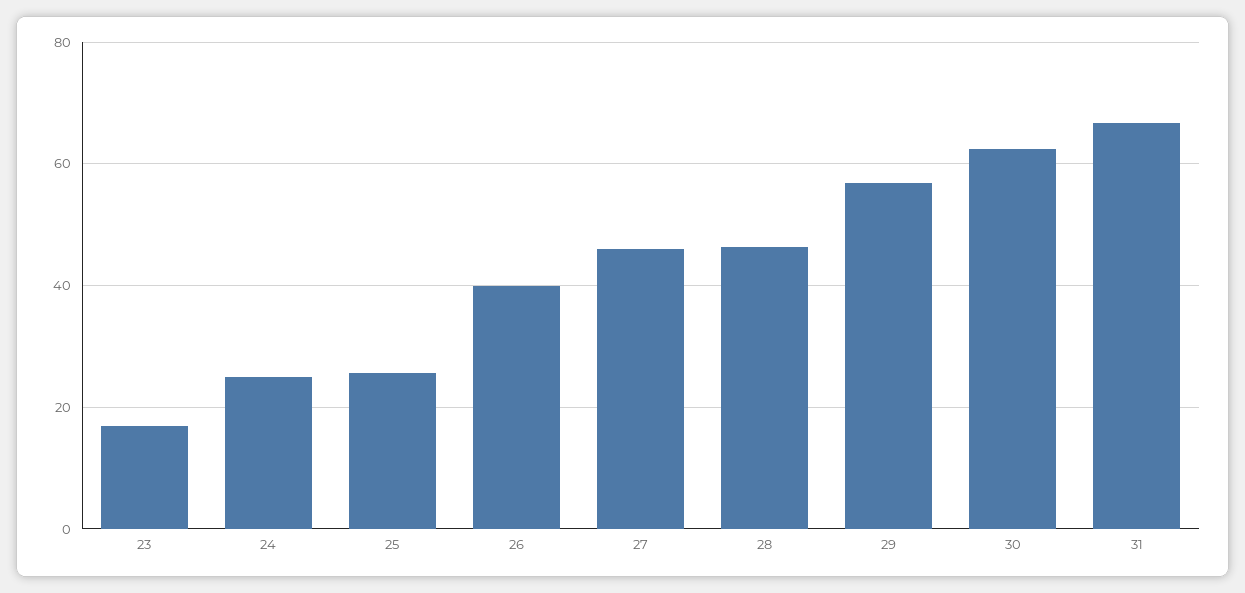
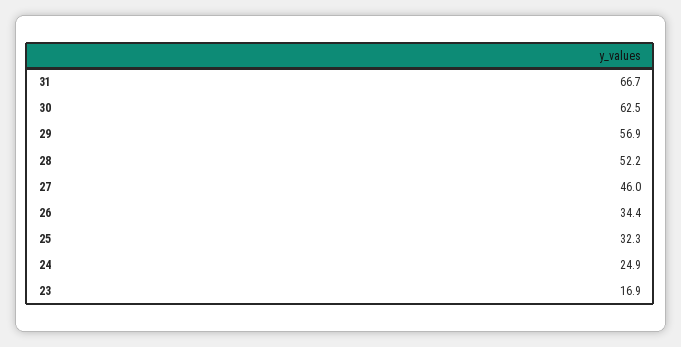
25: 26 -> 32.3
26: 40 -> 34.4
28: 46 -> 52.2

